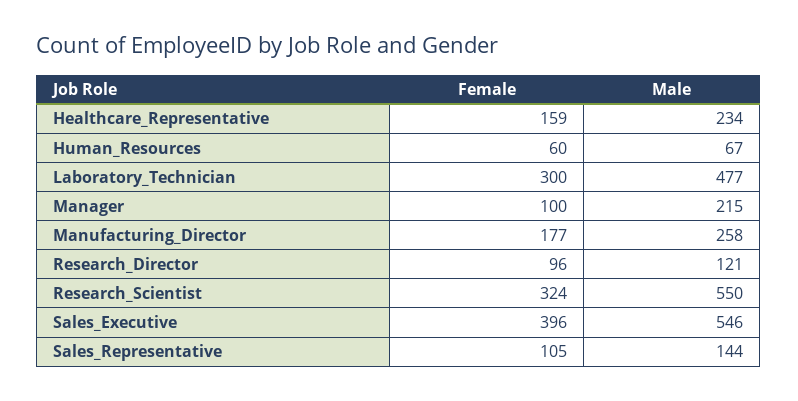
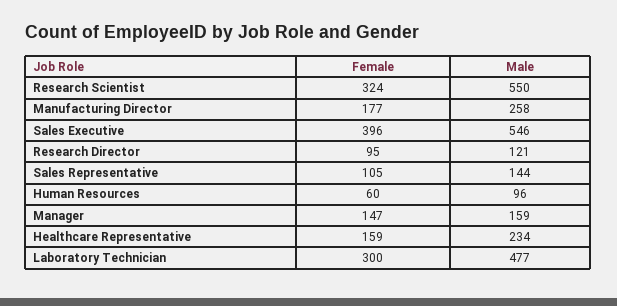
Male, Human_Resources: 67 -> 96
Female, Manager: 100 -> 147
Male, Manager: 215 -> 159
Female, Research_Director: 96 -> 95

